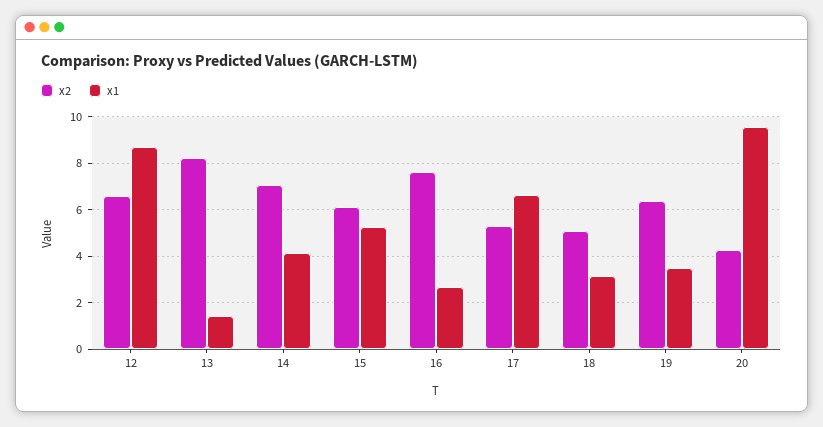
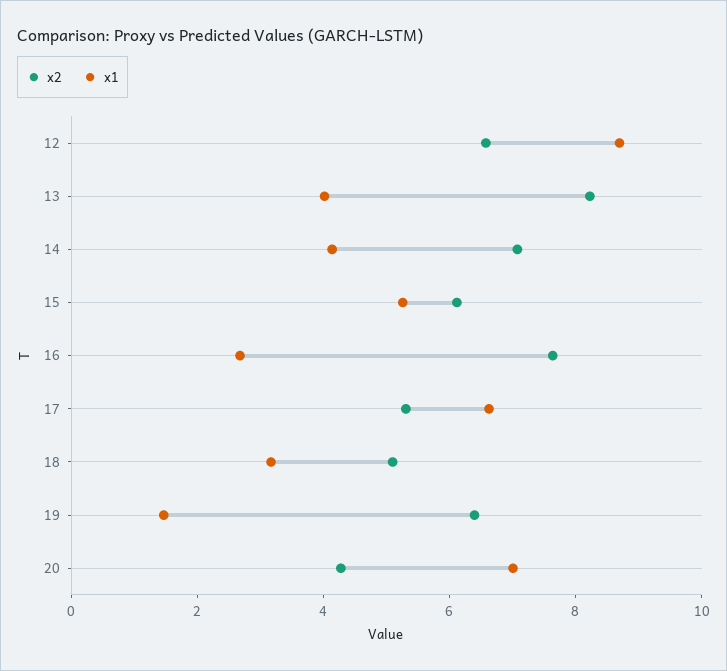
x1, 13: 1.5 -> 4
x1, 19: 3.5 -> 1.5
x1, 20: 9.5 -> 7

